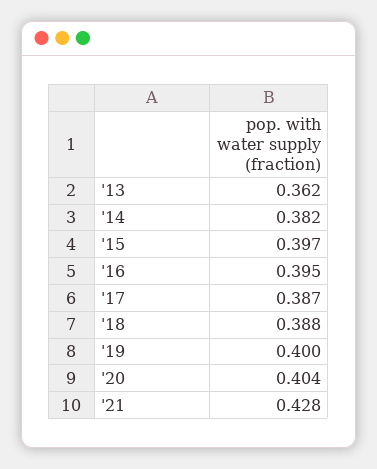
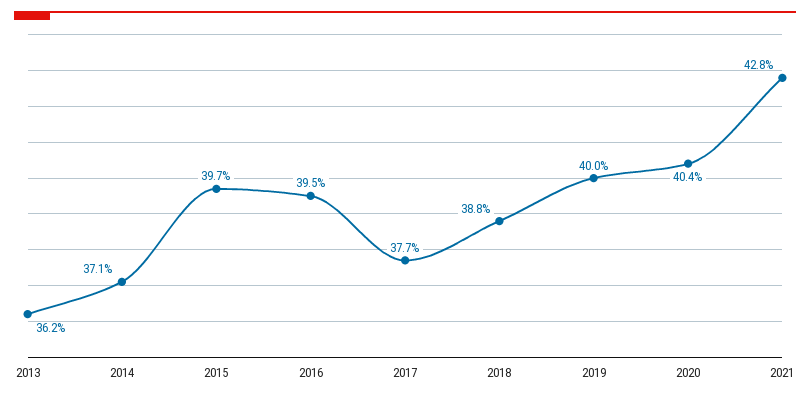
'14: 0.382 -> 0.371
'17: 0.387 -> 0.377

